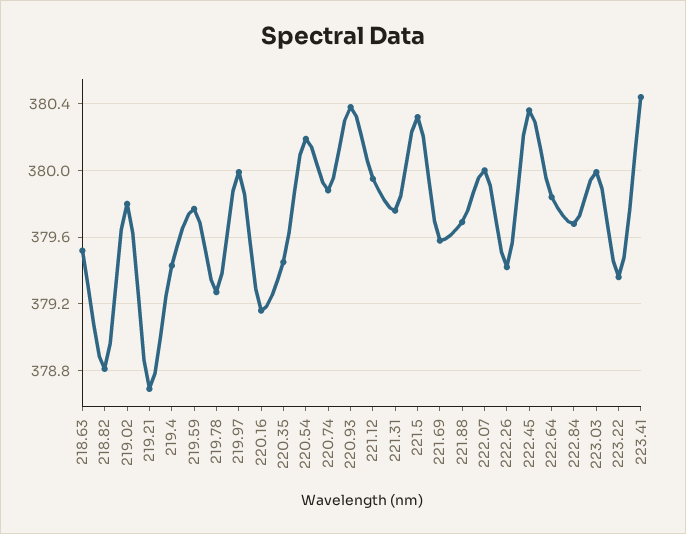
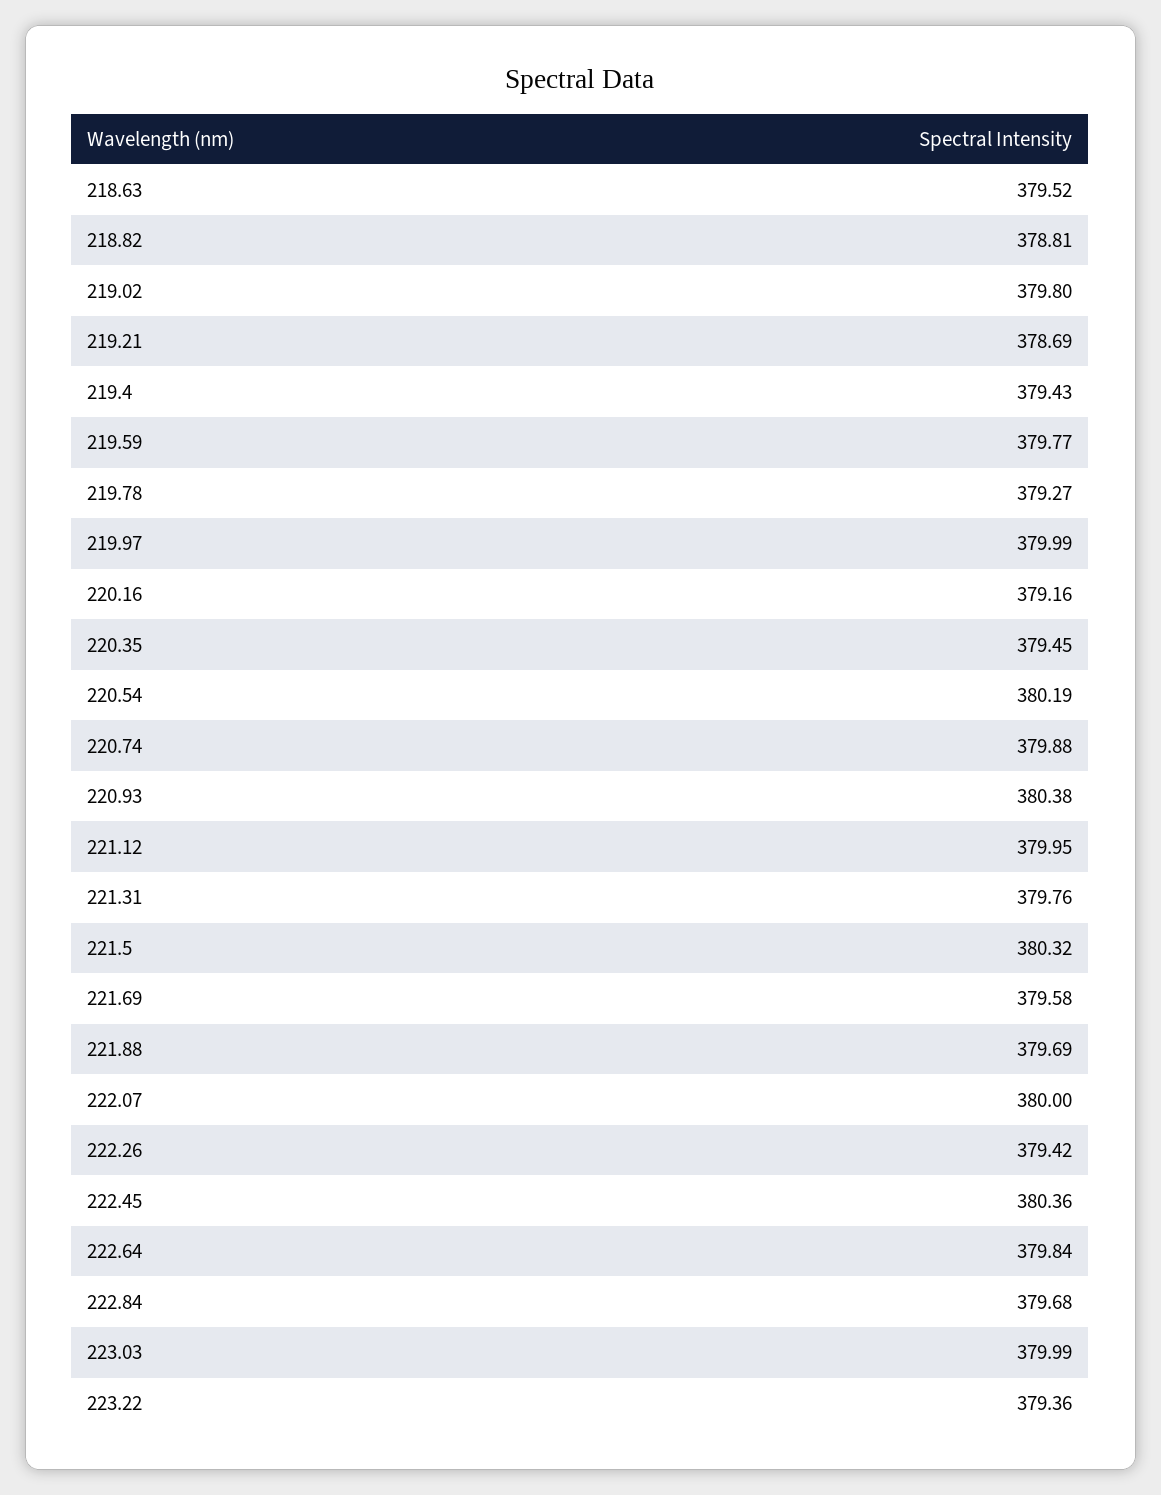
223.41: 380.45 -> none

